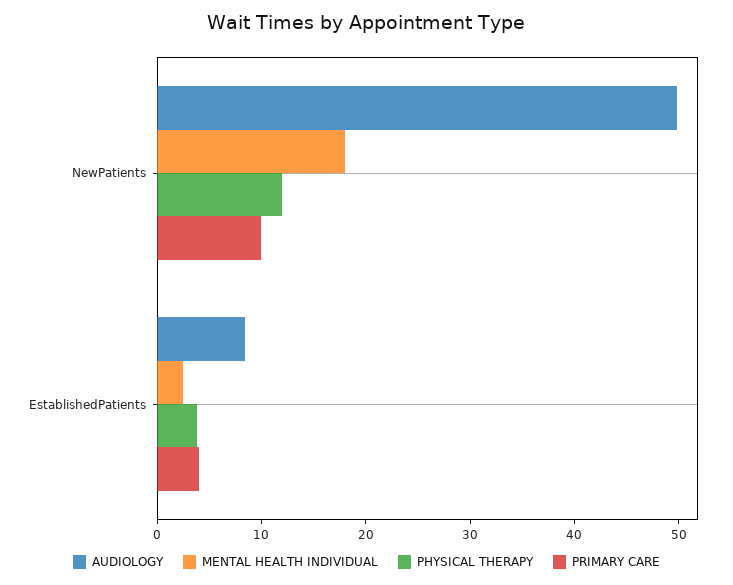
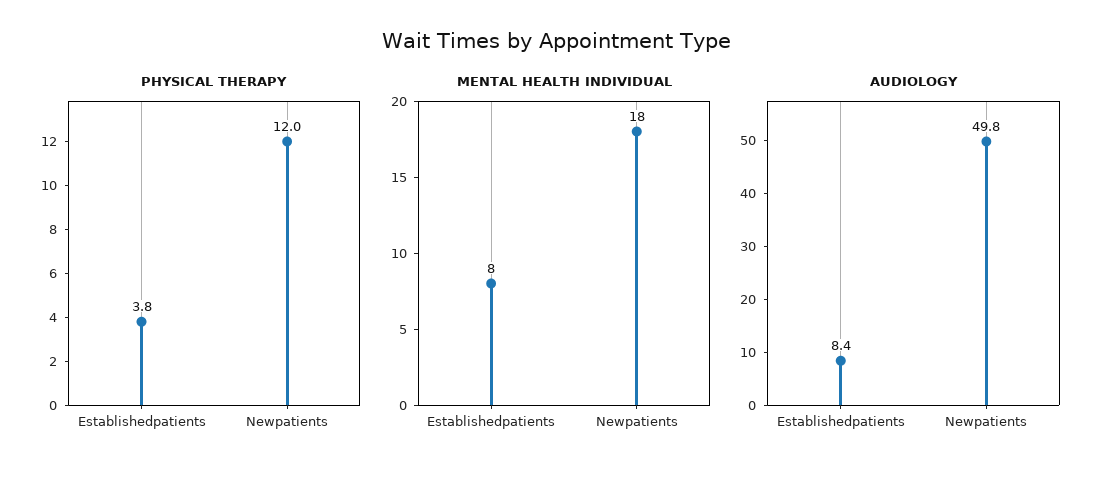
PRIMARY CARE, NewPatients: 10 -> none
MENTAL HEALTH INDIVIDUAL, EstablishedPatients: 2 -> 8
PRIMARY CARE, EstablishedPatients: 4 -> none

